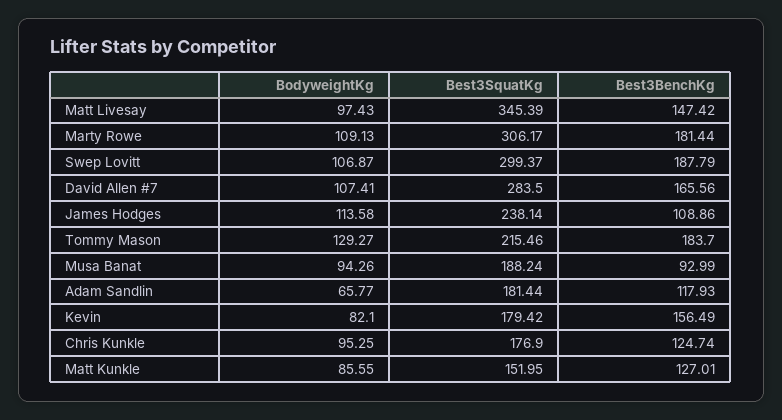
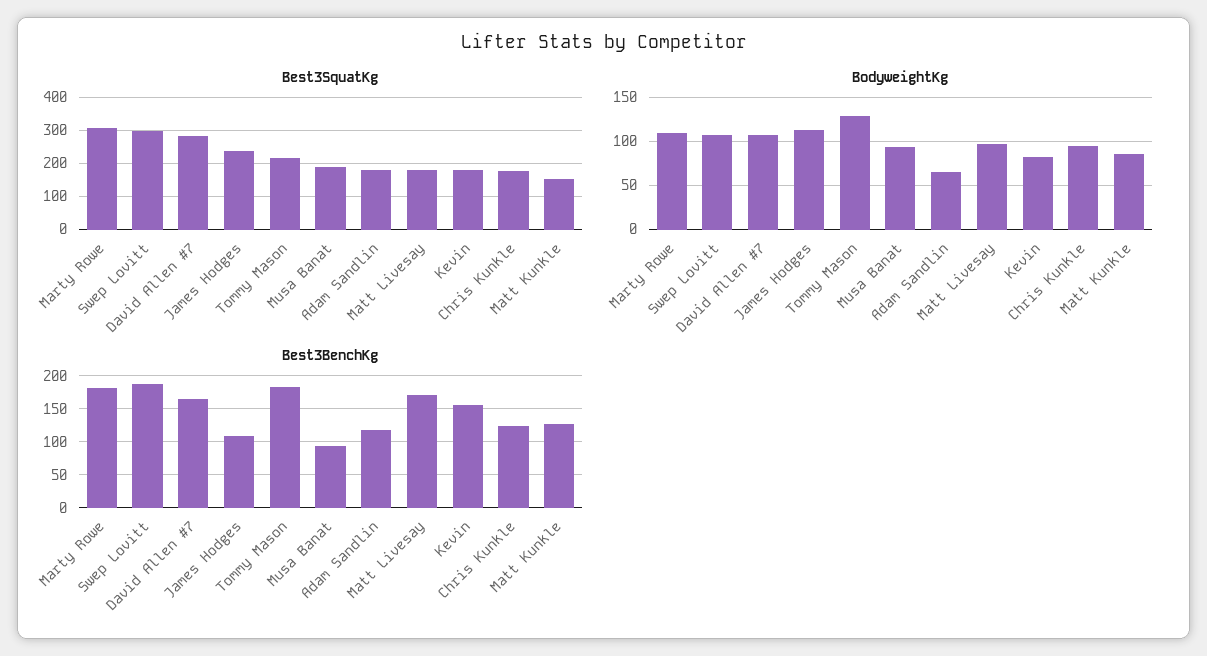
Best3SquatKg, Matt Livesay: 345.39 -> 180
Best3BenchKg, Matt Livesay: 147.42 -> 170

